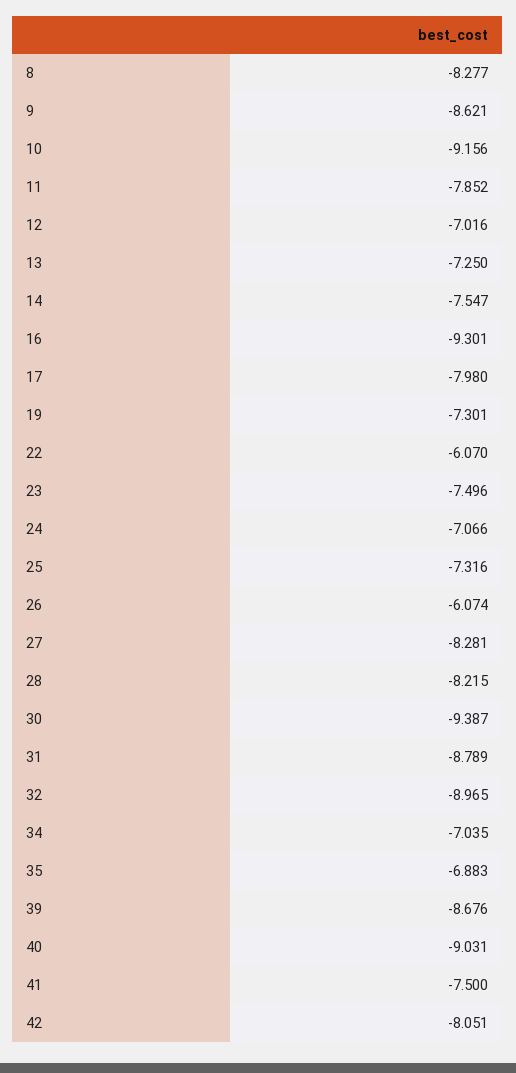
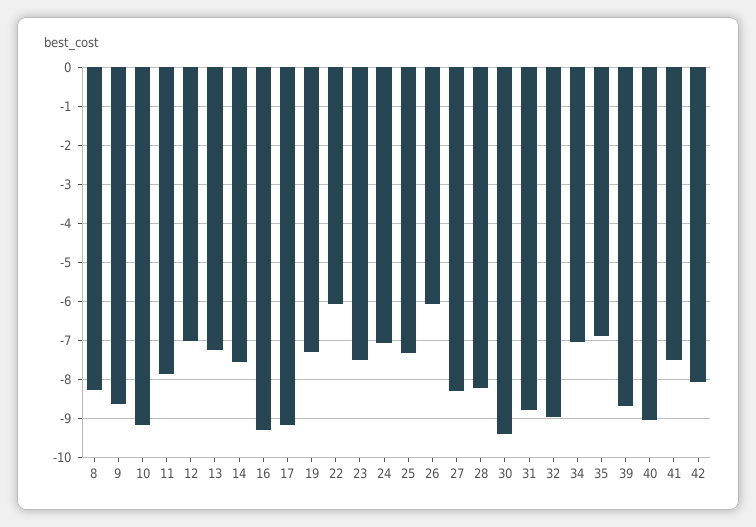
17: -7.98 -> -9.2

